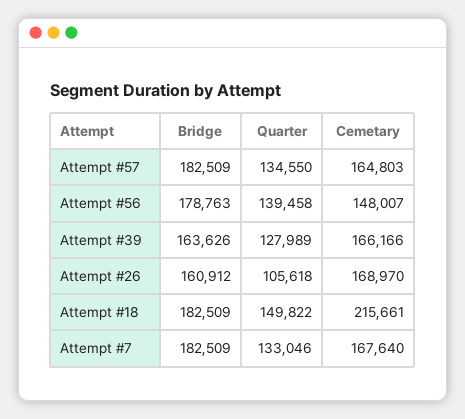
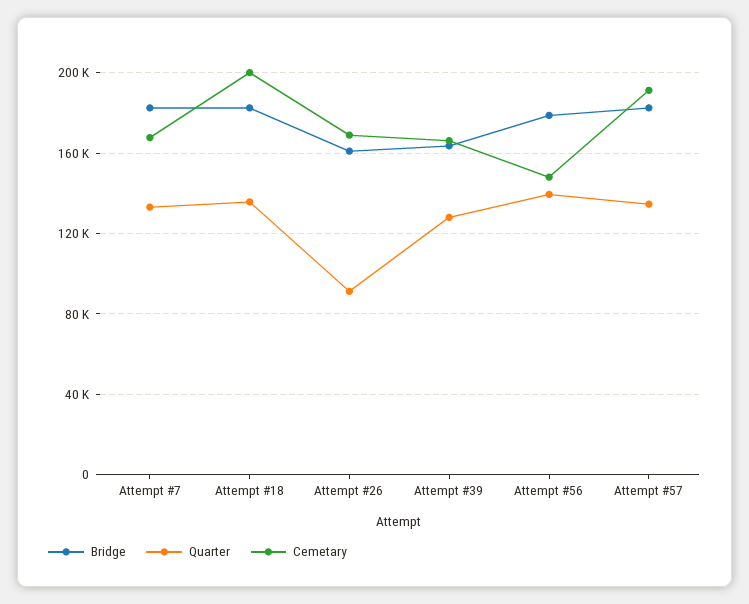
Cemetary, Attempt #57: 164803 -> 190000
Quarter, Attempt #26: 105618 -> 90000
Quarter, Attempt #18: 149822 -> 135000
Cemetary, Attempt #18: 215661 -> 200000

